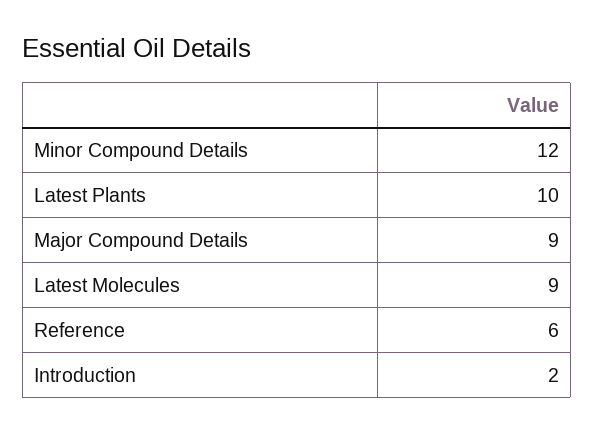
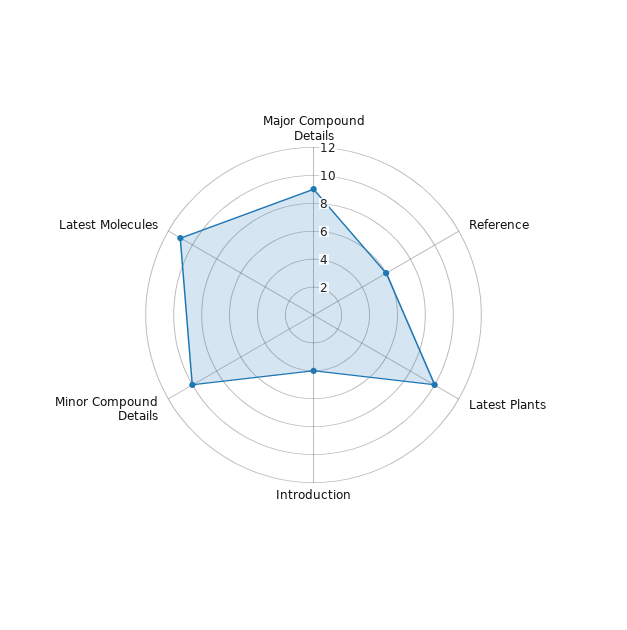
Minor Compound Details: 12 -> 10
Latest Molecules: 9 -> 11
Introduction: 2 -> 4

